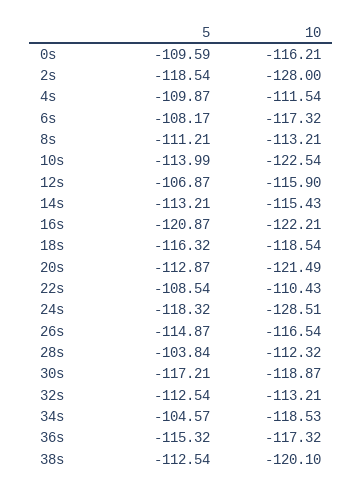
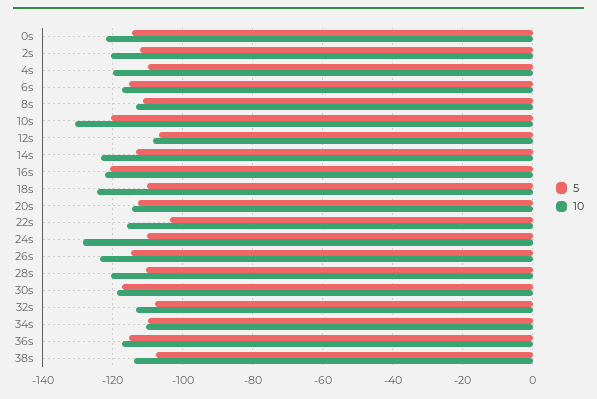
5, 0s: -109.59 -> -114
10, 0s: -116.21 -> -122
5, 2s: -118.54 -> -112
10, 2s: -128 -> -120
10, 4s: -111.54 -> -120
5, 6s: -108.17 -> -116
5, 10s: -113.99 -> -120
10, 10s: -122.54 -> -130
10, 12s: -115.9 -> -108
10, 14s: -115.43 -> -124
5, 18s: -116.32 -> -110
10, 18s: -118.54 -> -124
10, 20s: -121.49 -> -114
5, 22s: -108.54 -> -104
10, 22s: -110.43 -> -116
5, 24s: -118.32 -> -110
10, 26s: -116.54 -> -124
5, 28s: -103.84 -> -110
10, 28s: -112.32 -> -120
5, 32s: -112.54 -> -108
5, 34s: -104.57 -> -110
10, 34s: -118.53 -> -110
5, 38s: -112.54 -> -108
10, 38s: -120.1 -> -114

